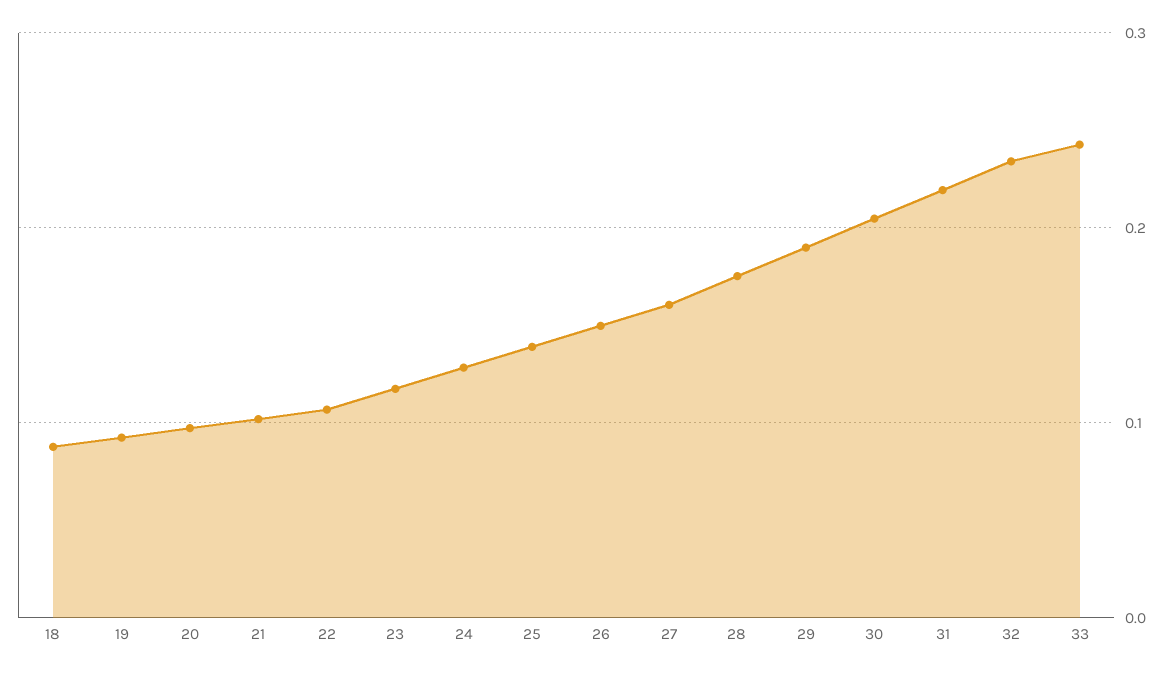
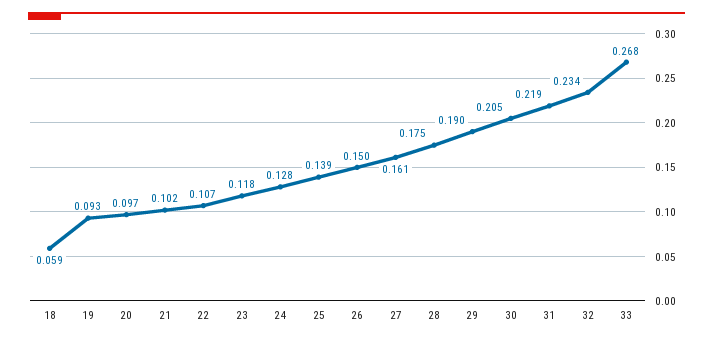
18: 0.09 -> 0.059
33: 0.24 -> 0.268

